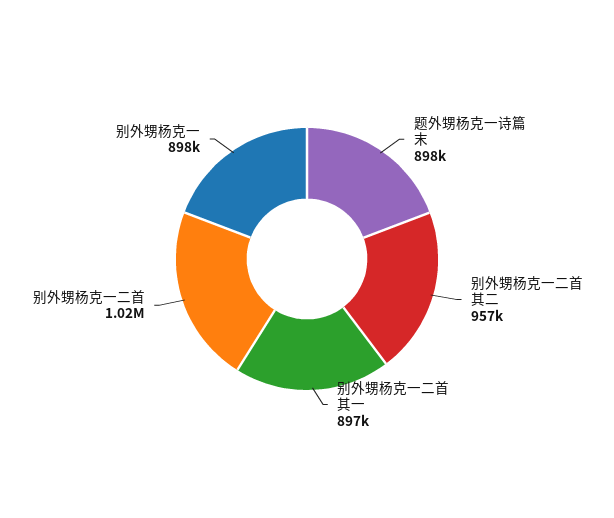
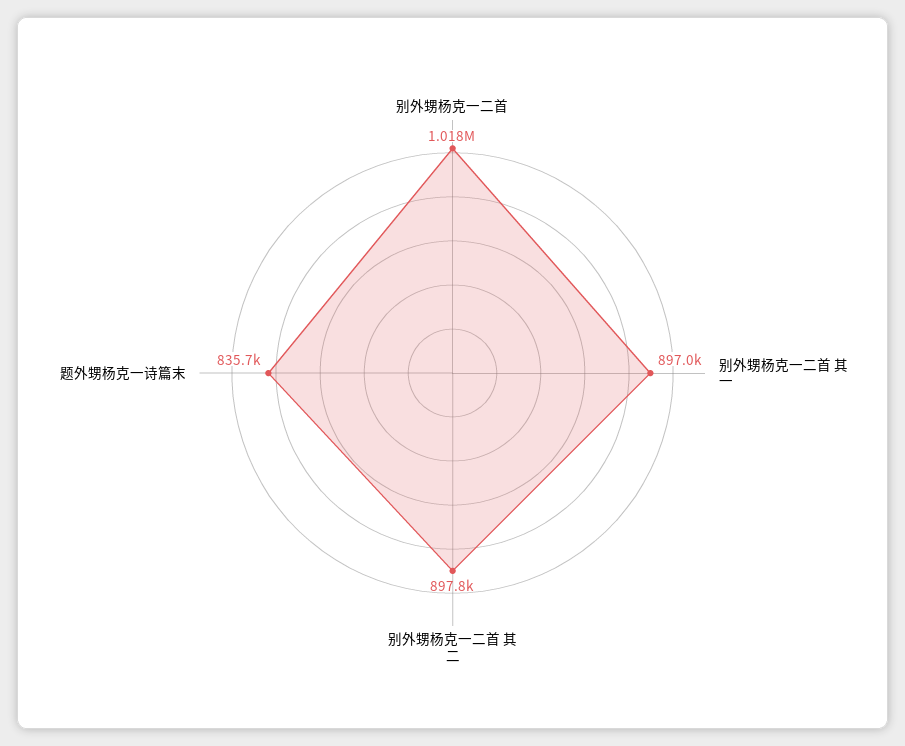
题外甥杨克一诗篇末: 898000 -> 835700
别外甥杨克一二首 其二: 957000 -> 897800
别外甥杨克一: 898000 -> none

